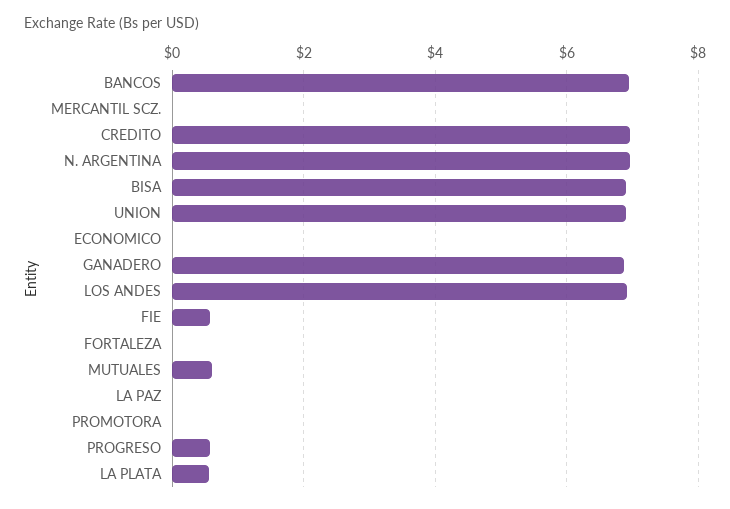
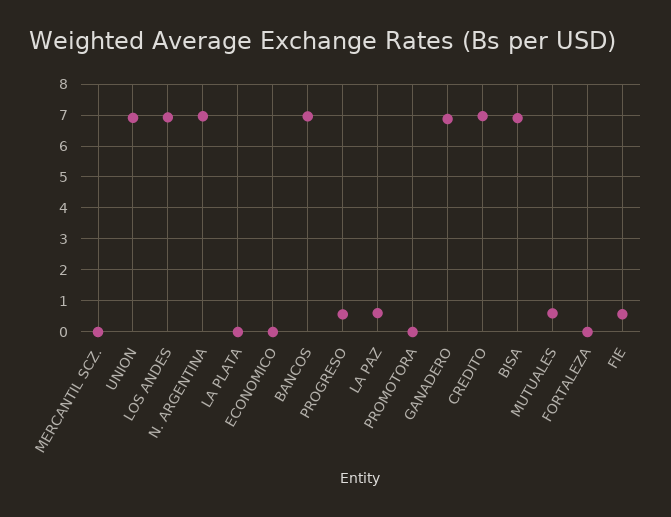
LA PAZ: 0 -> 0.6
LA PLATA: 0.6 -> 0

